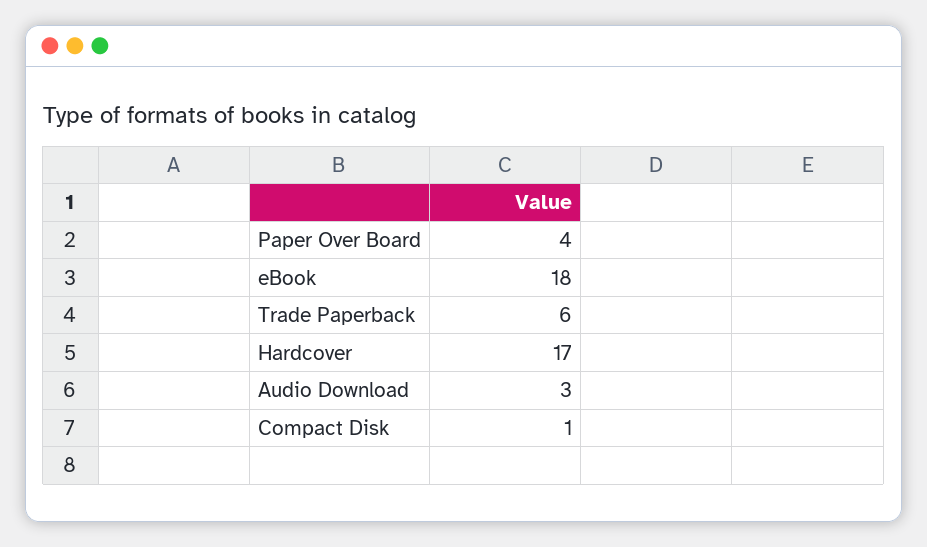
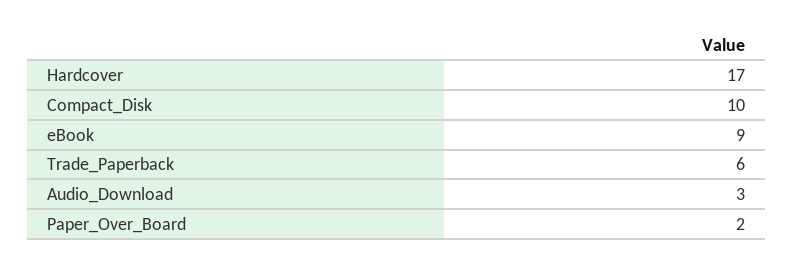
Paper Over Board: 4 -> 2
eBook: 18 -> 9
Compact Disk: 1 -> 10

